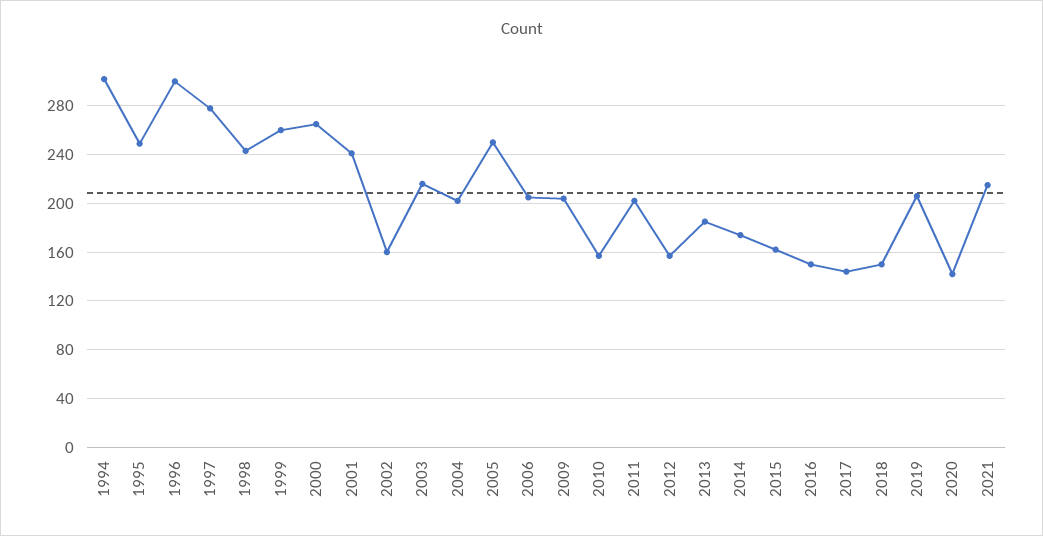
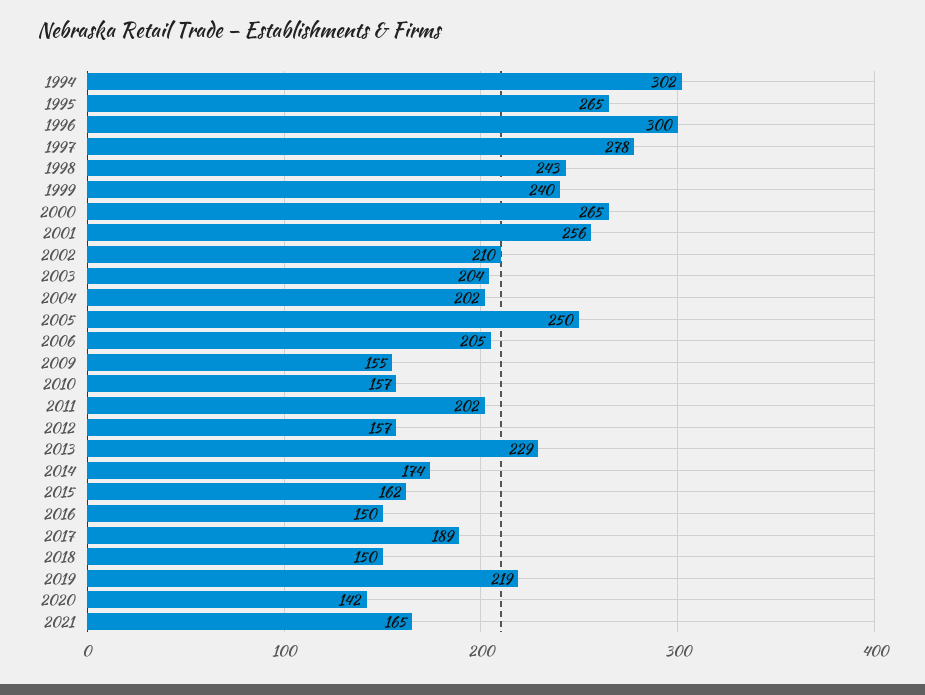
1995: 250 -> 265
1999: 260 -> 240
2001: 240 -> 256
2002: 160 -> 210
2003: 215 -> 204
2009: 205 -> 155
2013: 185 -> 229
2017: 145 -> 189
2019: 205 -> 219
2021: 215 -> 165

